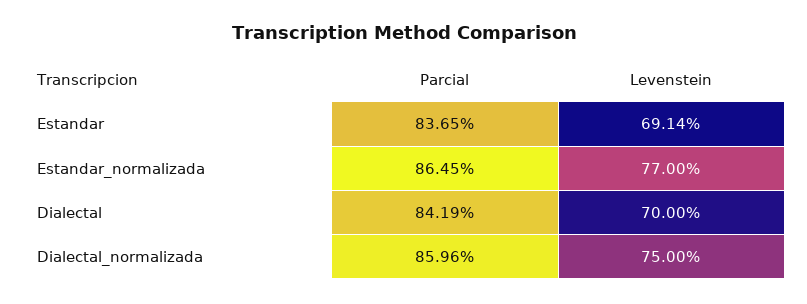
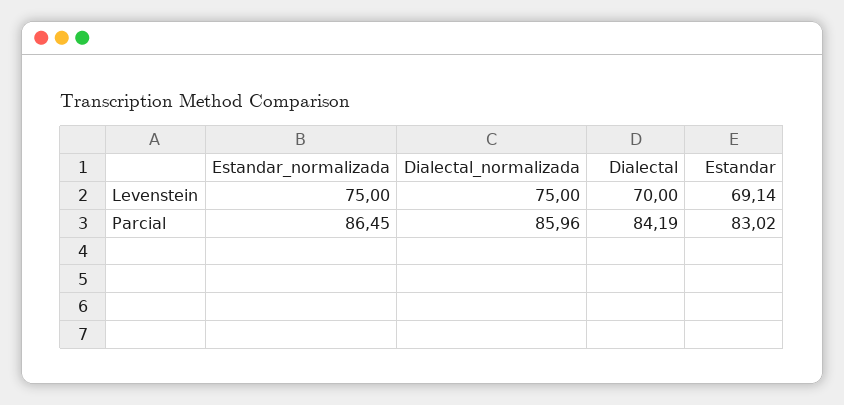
Parcial, Estandar: 83.65 -> 83.02
Levenstein, Estandar_normalizada: 77 -> 75

